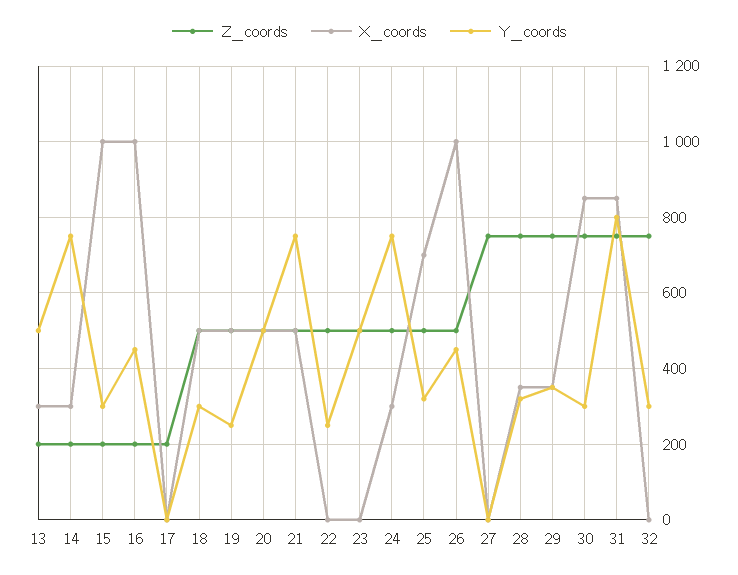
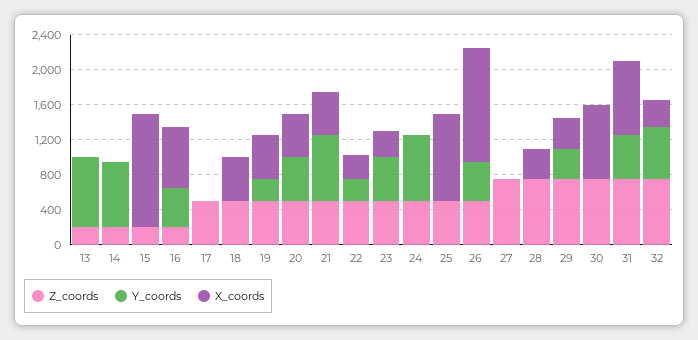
X_coords, 13: 300 -> 0
Y_coords, 13: 500 -> 800
X_coords, 14: 300 -> 0
X_coords, 15: 1000 -> 1300
Y_coords, 15: 300 -> 0
X_coords, 16: 1000 -> 700
Z_coords, 17: 200 -> 500
Y_coords, 18: 300 -> 0
X_coords, 22: 0 -> 300
X_coords, 23: 0 -> 300
X_coords, 24: 300 -> 0
X_coords, 25: 700 -> 1000
Y_coords, 25: 320 -> 0
X_coords, 26: 1000 -> 1300
Y_coords, 28: 320 -> 0
Y_coords, 30: 300 -> 0
Y_coords, 31: 800 -> 500
X_coords, 32: 0 -> 300
Y_coords, 32: 300 -> 600

